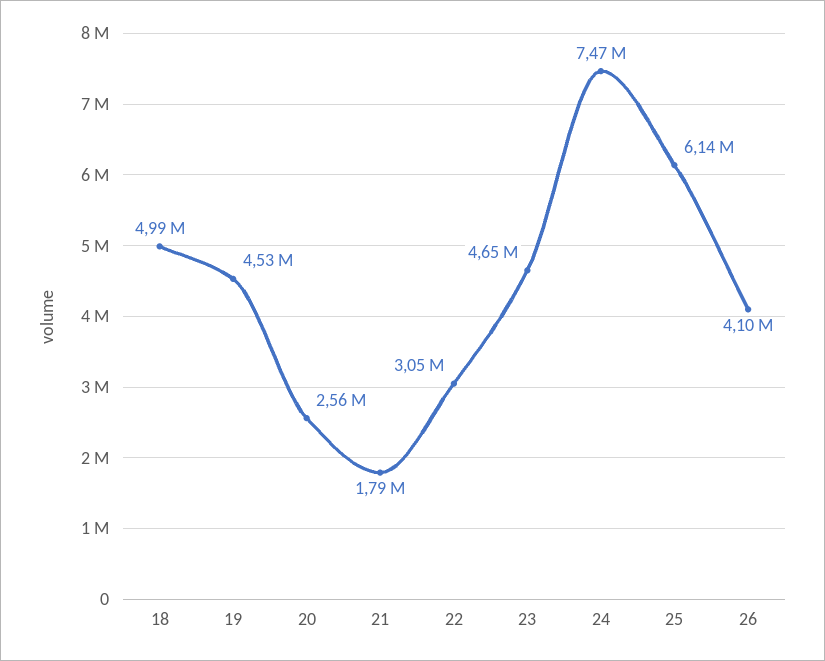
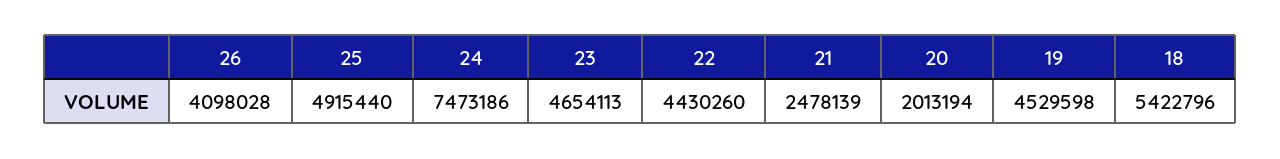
18: 4990000 -> 5422796
20: 2560000 -> 2013194
21: 1790000 -> 2478139
22: 3050000 -> 4430260
25: 6140000 -> 4915440

